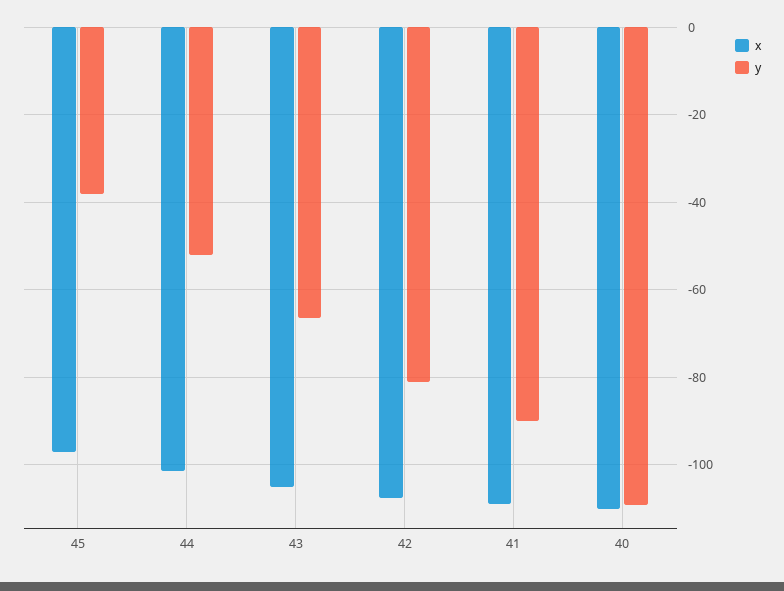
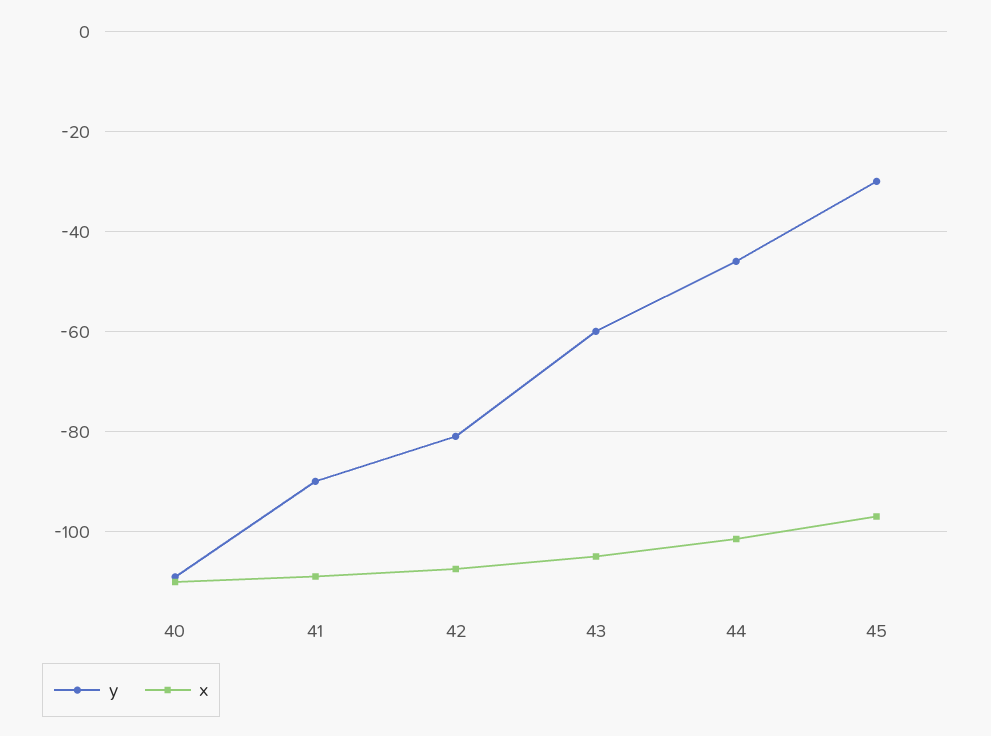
y, 45: -38 -> -30
y, 44: -52 -> -46
y, 43: -66 -> -60

